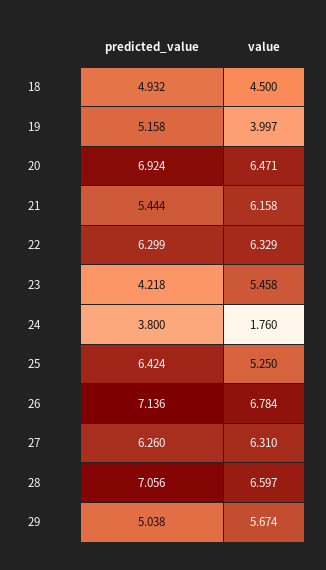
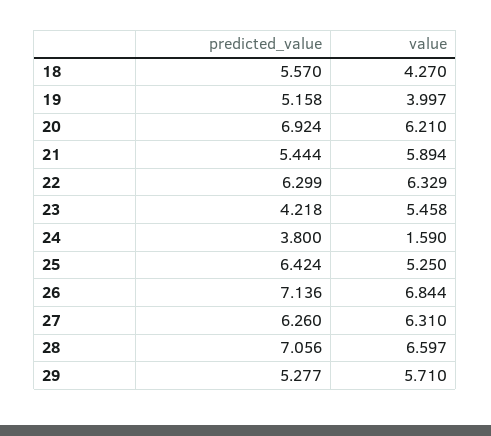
predicted_value, 18: 4.932 -> 5.57
value, 18: 4.5 -> 4.27
value, 20: 6.471 -> 6.21
value, 21: 6.158 -> 5.894
value, 24: 1.76 -> 1.59
value, 26: 6.784 -> 6.844
predicted_value, 29: 5.038 -> 5.277
value, 29: 5.674 -> 5.71

